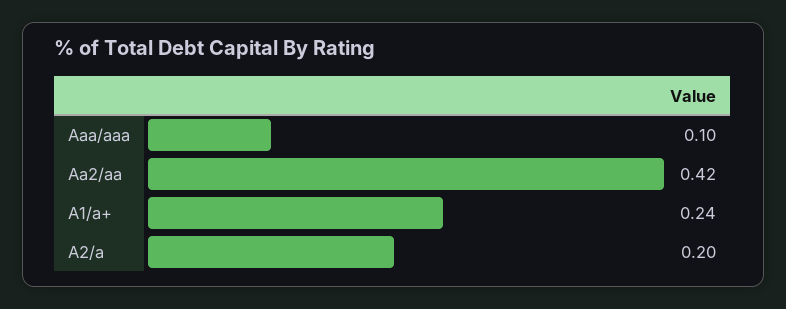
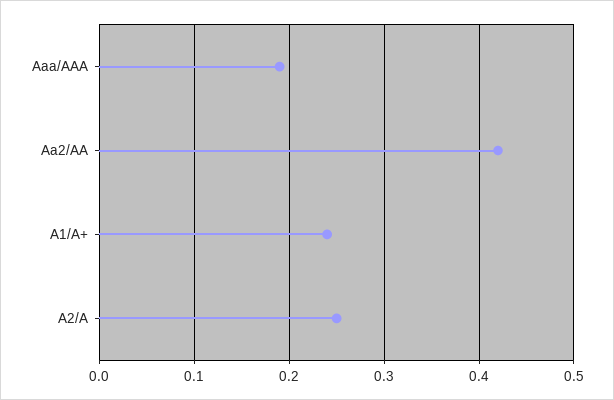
Aaa/aaa: 0.1 -> 0.19
A2/a: 0.2 -> 0.25

